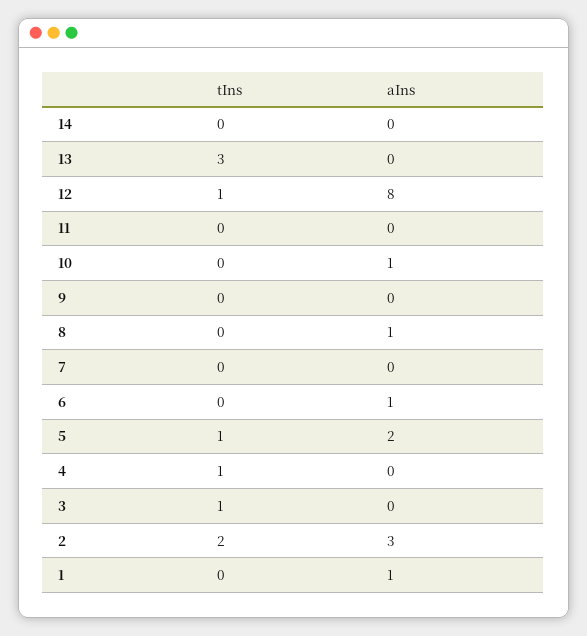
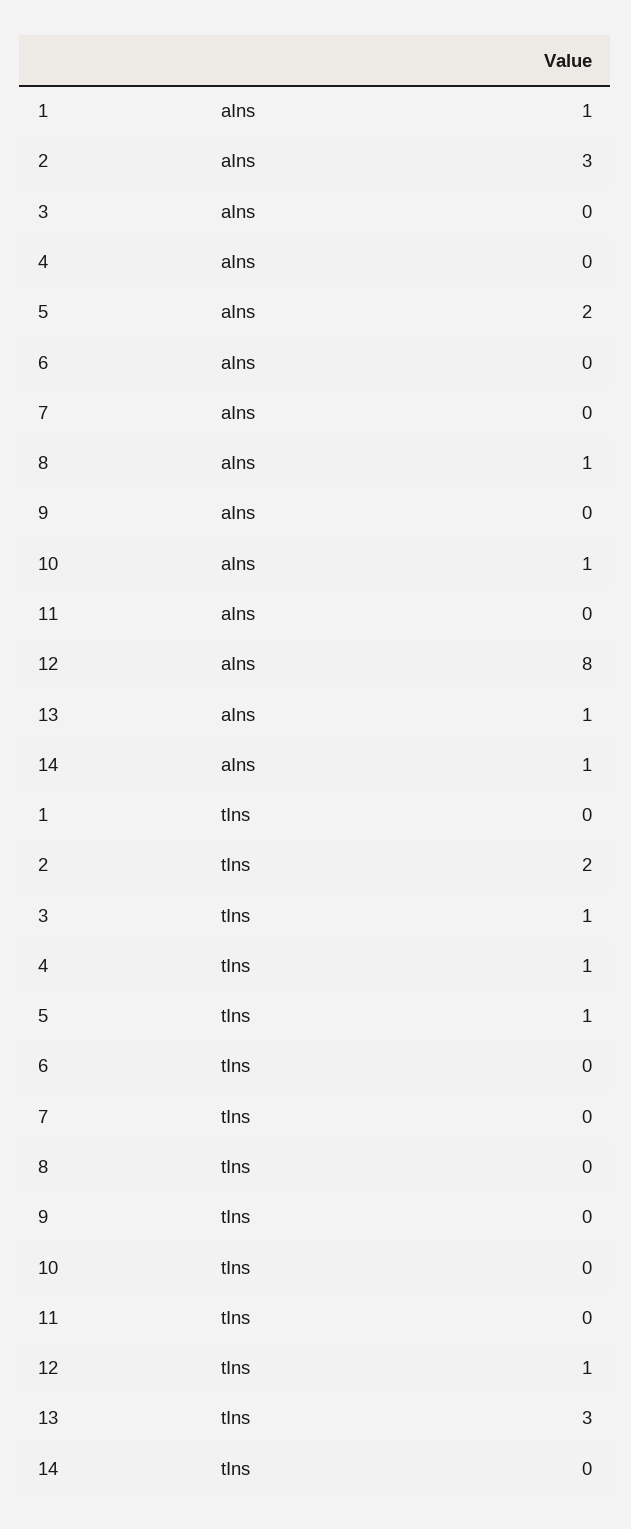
aIns, 14: 0 -> 1
aIns, 13: 0 -> 1
aIns, 6: 1 -> 0

